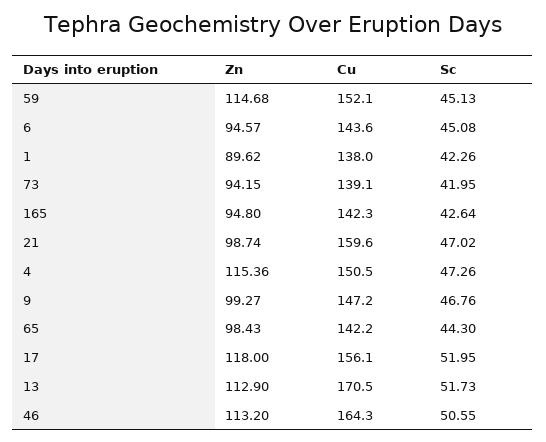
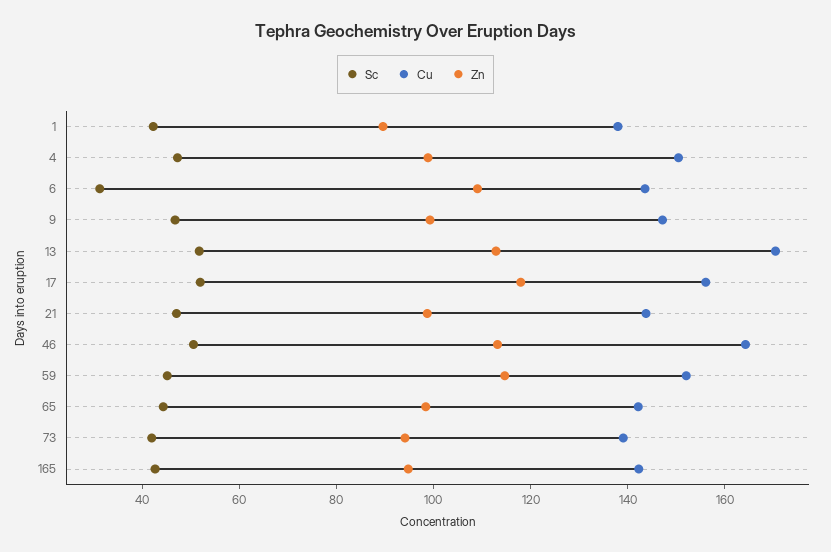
Zn, 6: 94.57 -> 110
Sc, 6: 45.08 -> 30
Cu, 21: 159.6 -> 145
Zn, 4: 115.36 -> 100

